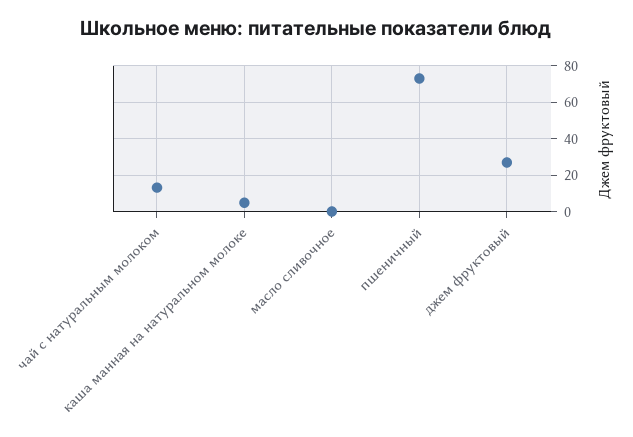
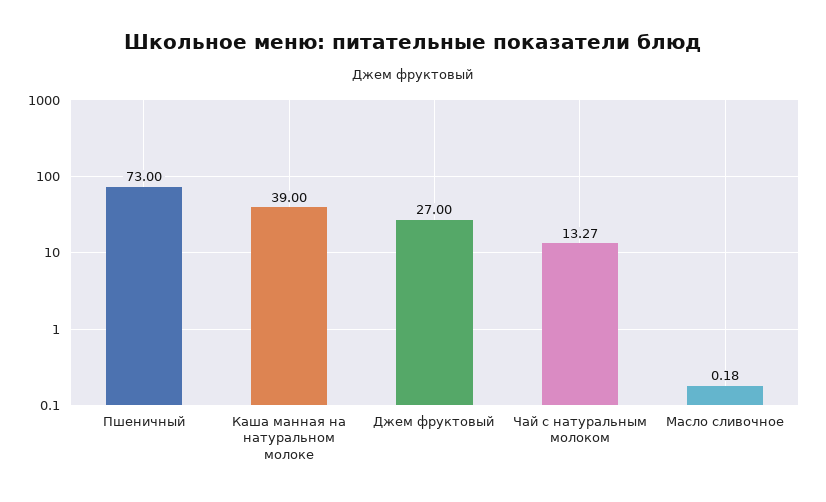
каша манная на натуральном молоке: 5 -> 39

